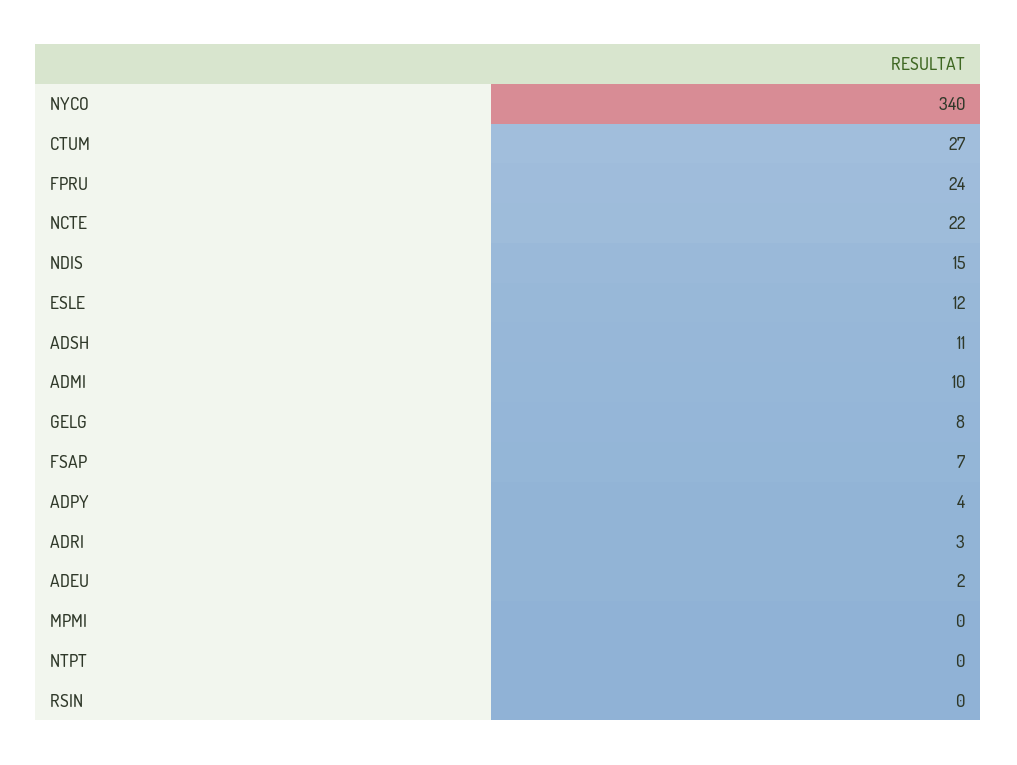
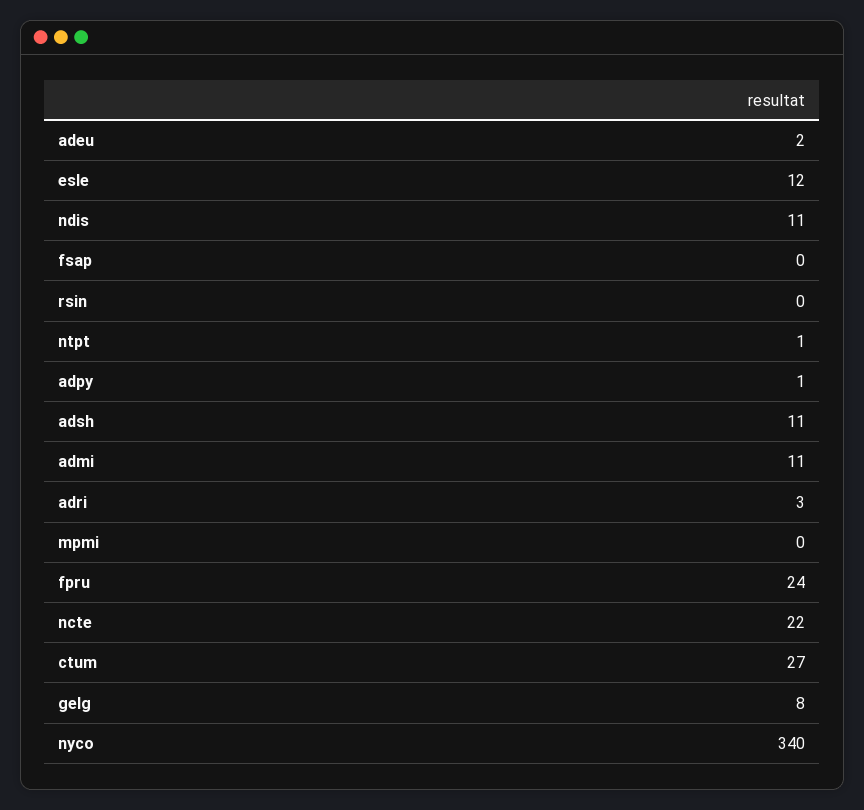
NDIS: 15 -> 11
ADMI: 10 -> 11
FSAP: 7 -> 0
ADPY: 4 -> 1
NTPT: 0 -> 1

